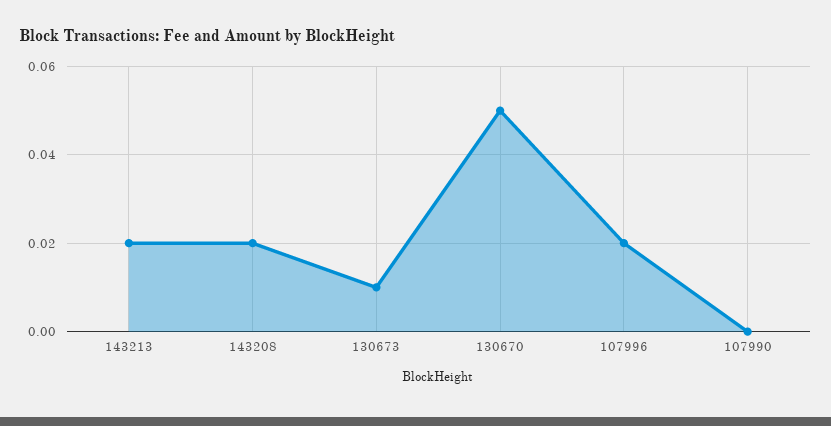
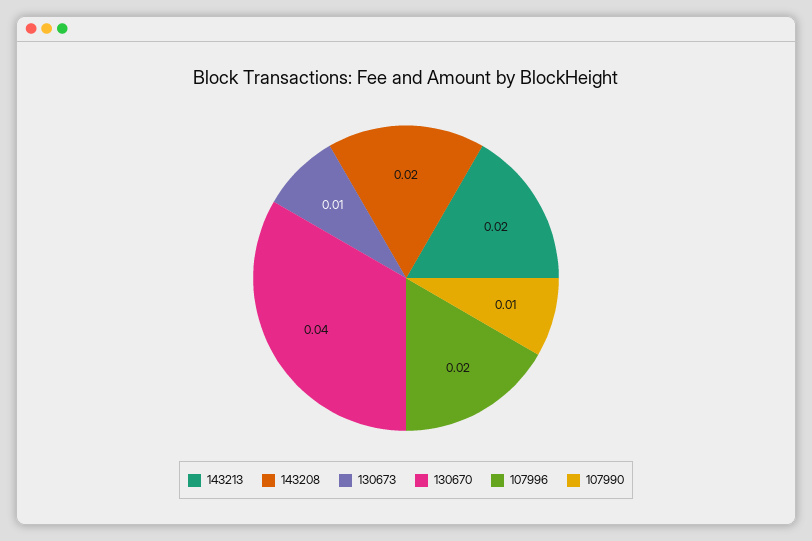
130670: 0.05 -> 0.04
107990: 0 -> 0.01

